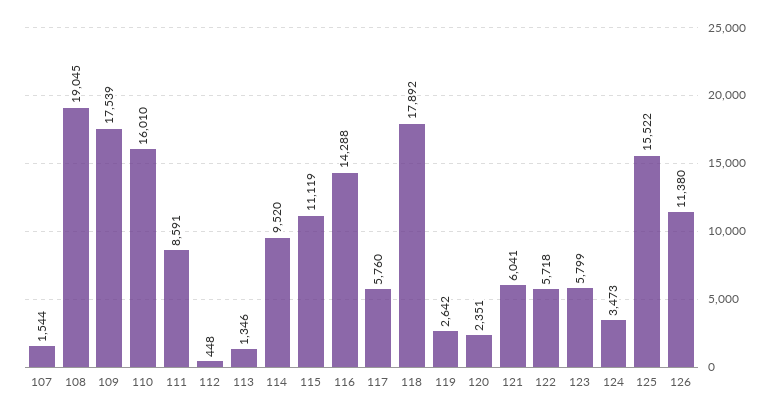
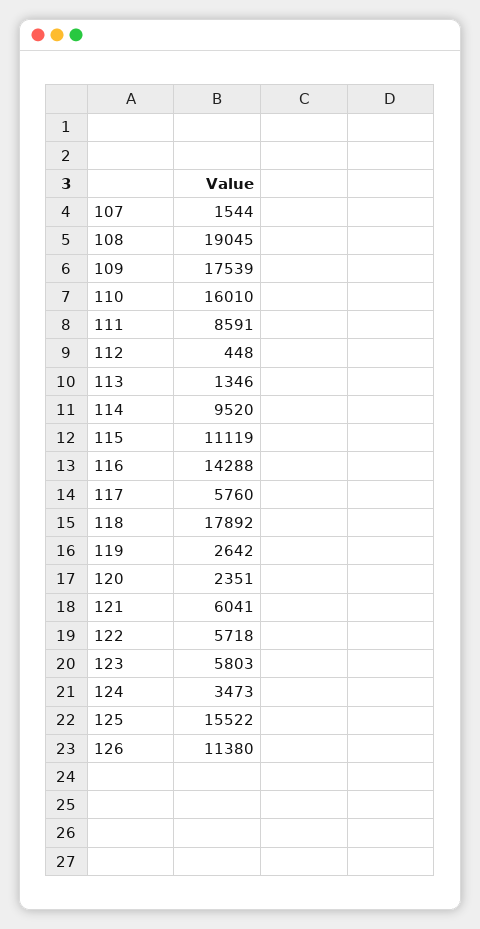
123: 5799 -> 5803

